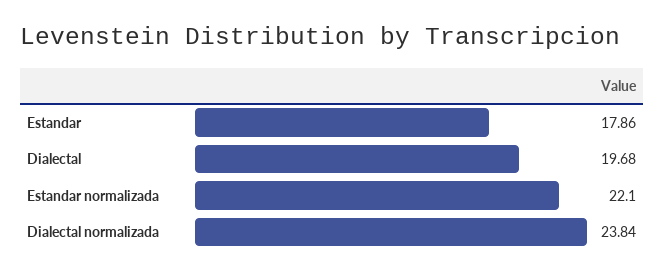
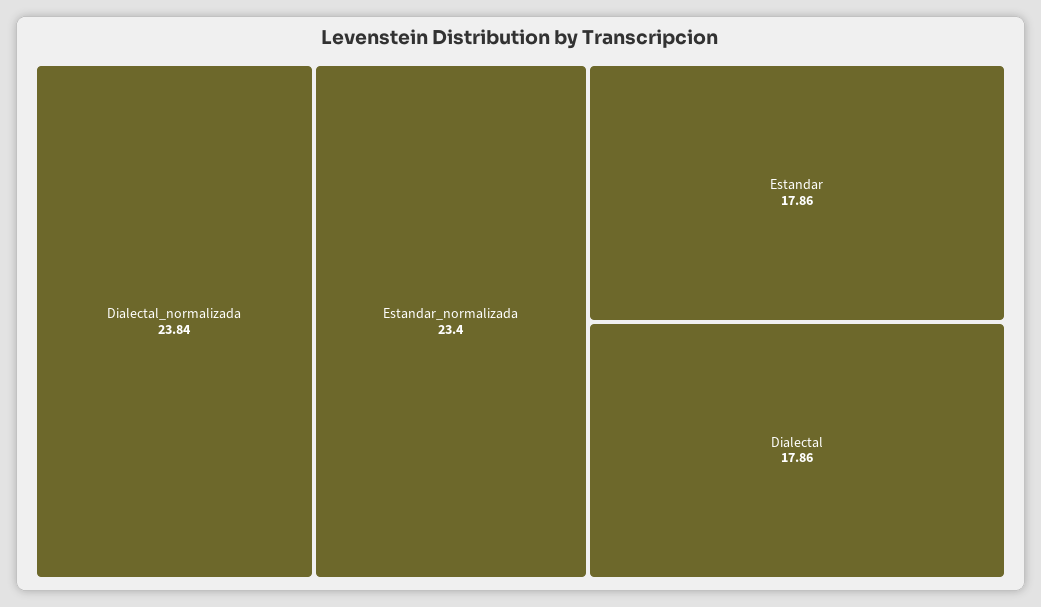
Dialectal: 19.68 -> 17.86
Estandar normalizada: 22.1 -> 23.4

